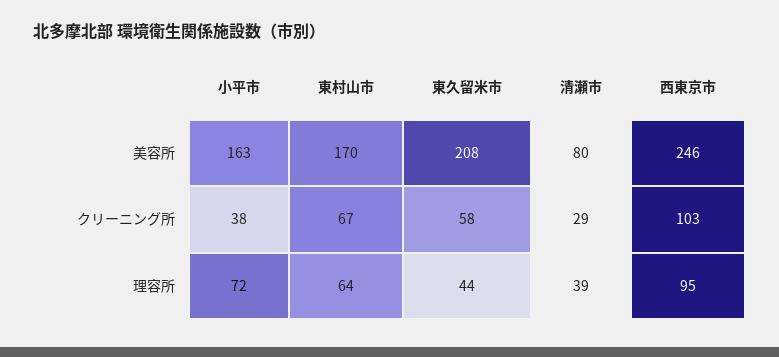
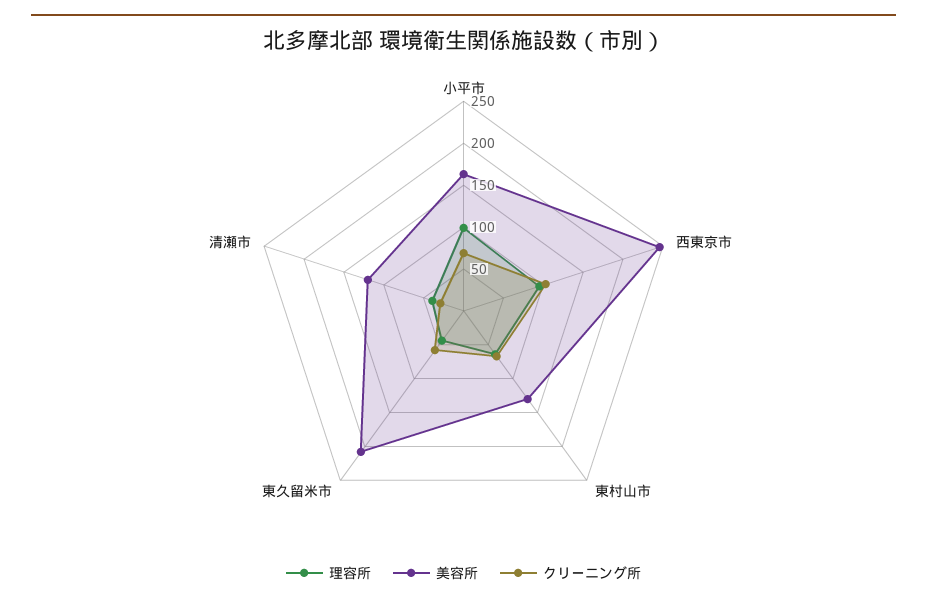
美容所, 東村山市: 170 -> 130
美容所, 清瀬市: 80 -> 120
クリーニング所, 小平市: 38 -> 70
理容所, 小平市: 72 -> 100

